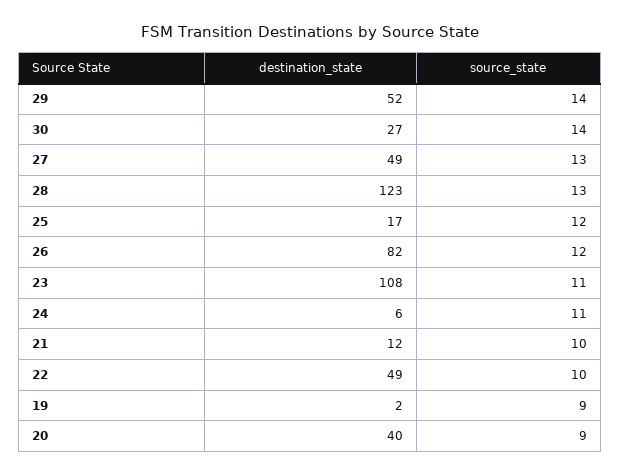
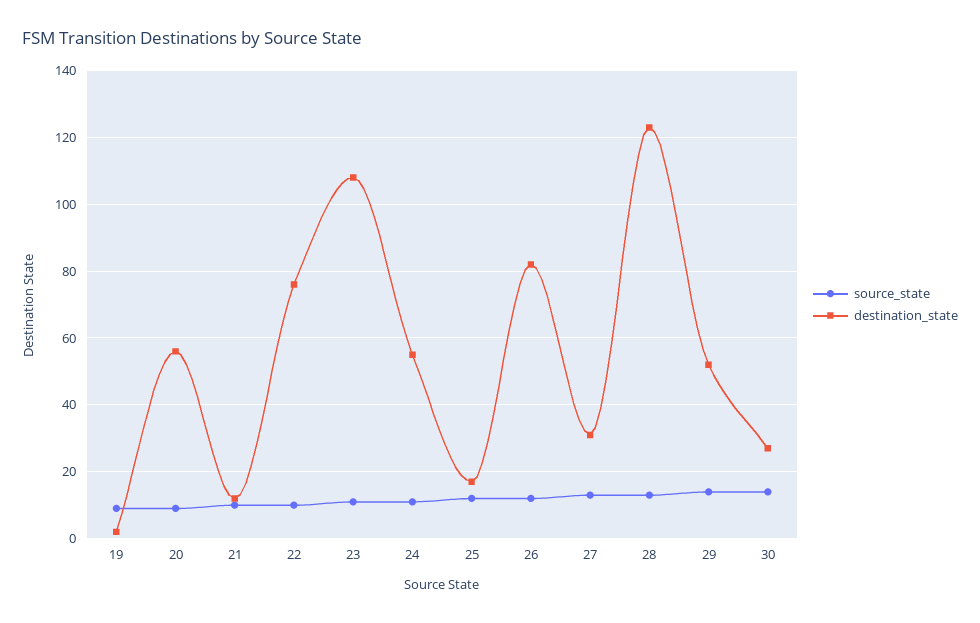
destination_state, 27: 49 -> 30
destination_state, 24: 6 -> 55
destination_state, 22: 49 -> 75
destination_state, 20: 40 -> 55

